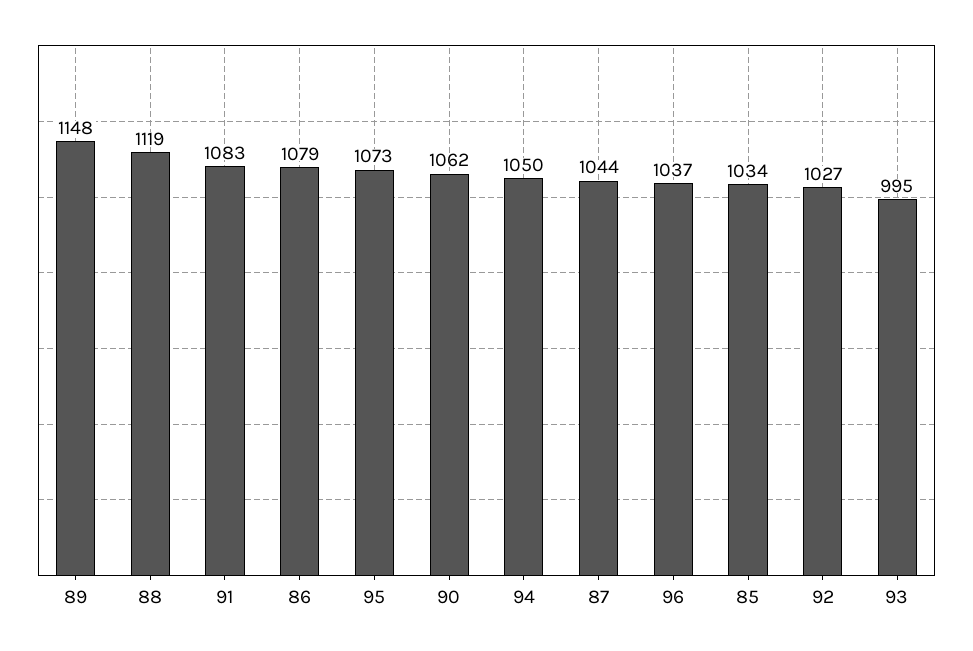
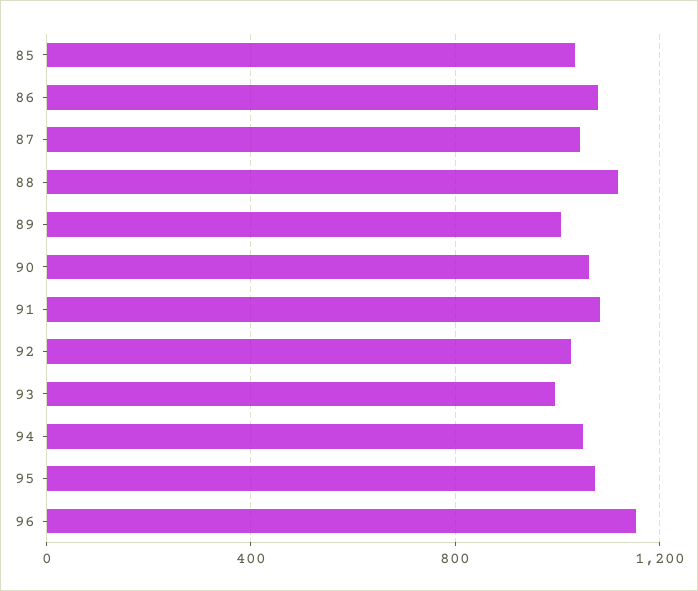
89: 1148 -> 1000
96: 1037 -> 1150

